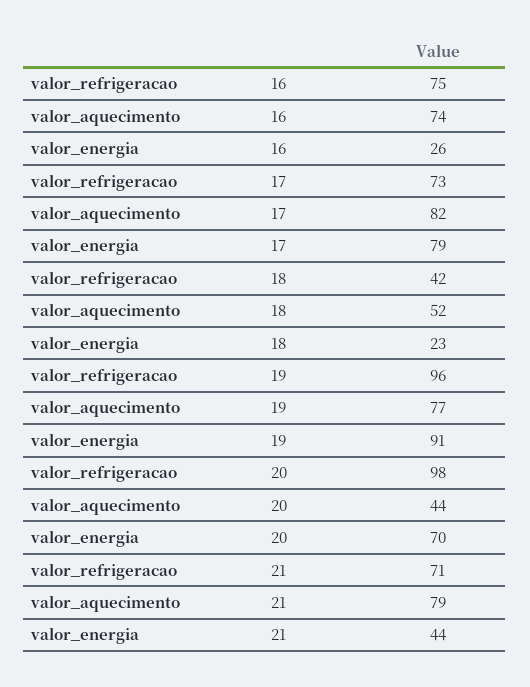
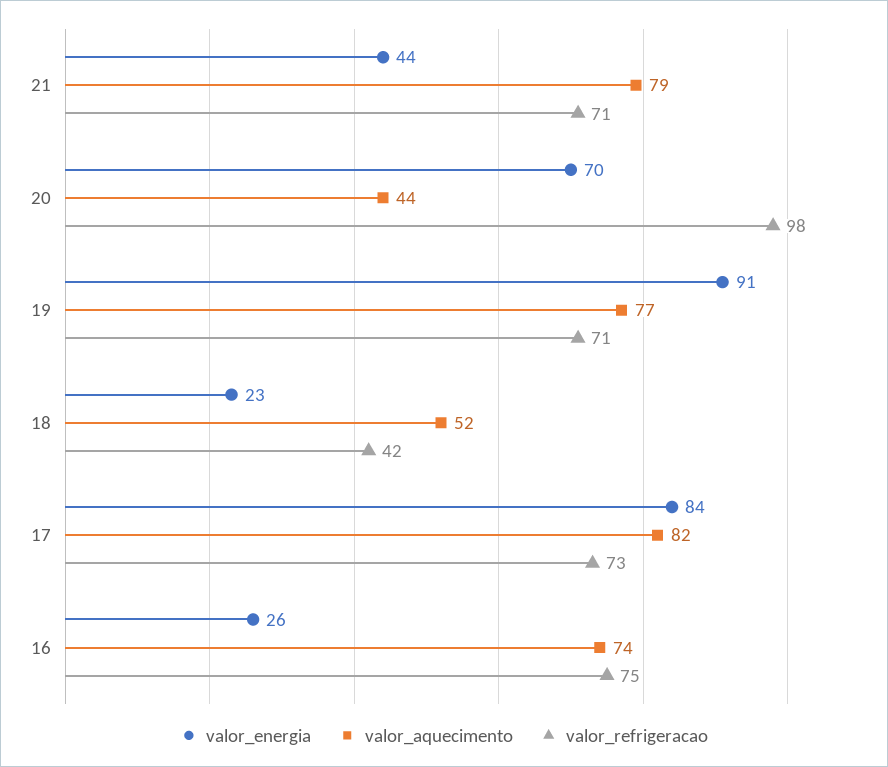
valor_energia, 17: 79 -> 84
valor_refrigeracao, 19: 96 -> 71

